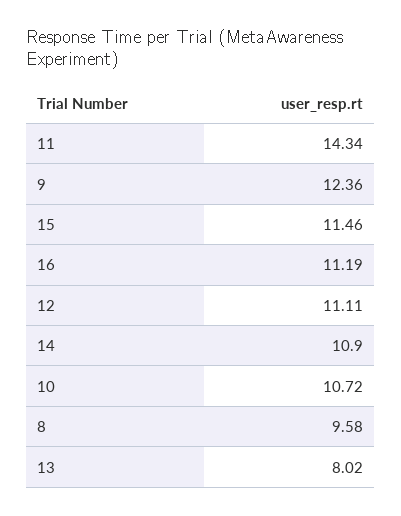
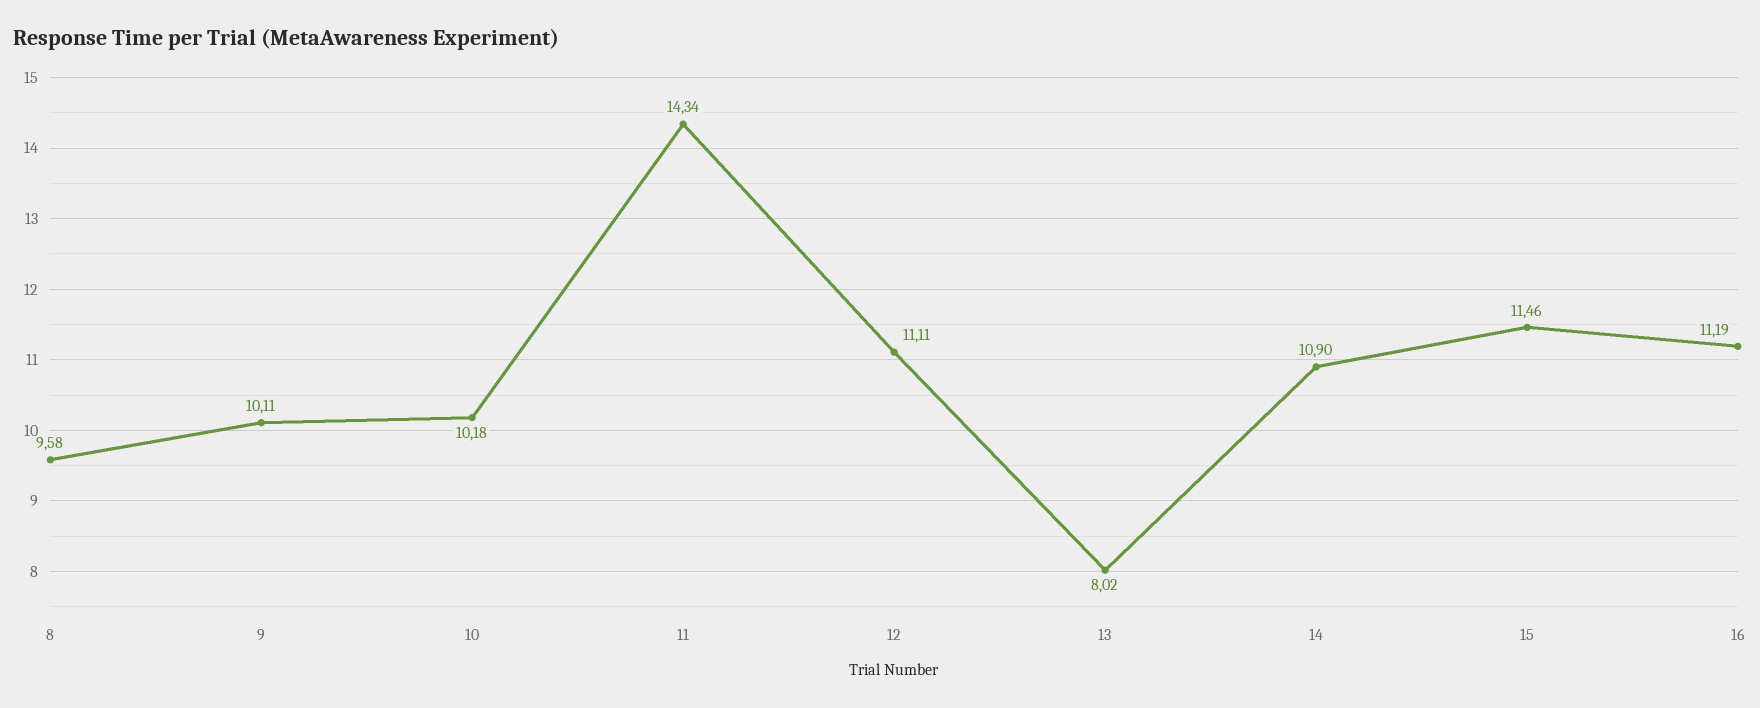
9: 12.36 -> 10.11
10: 10.72 -> 10.18

